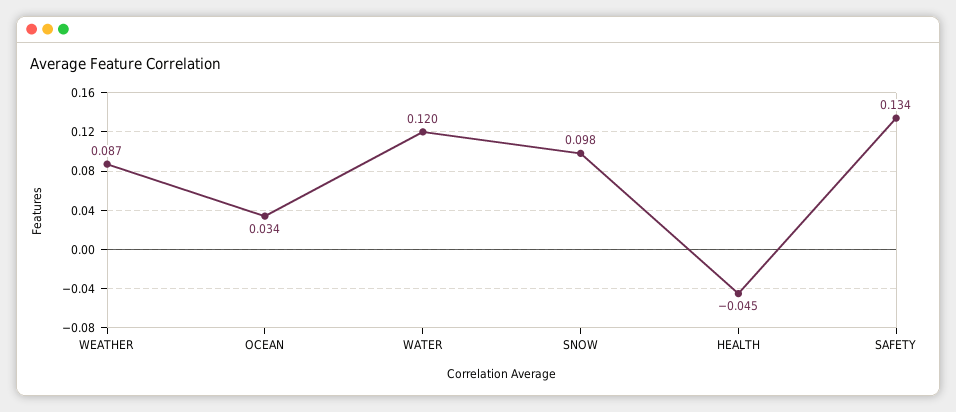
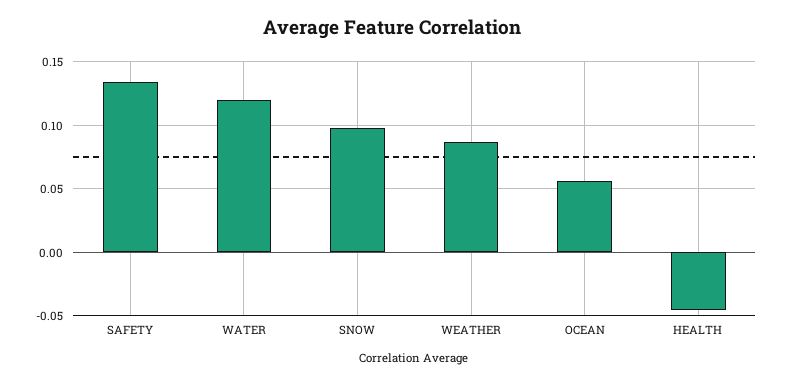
OCEAN: 0.034 -> 0.055

